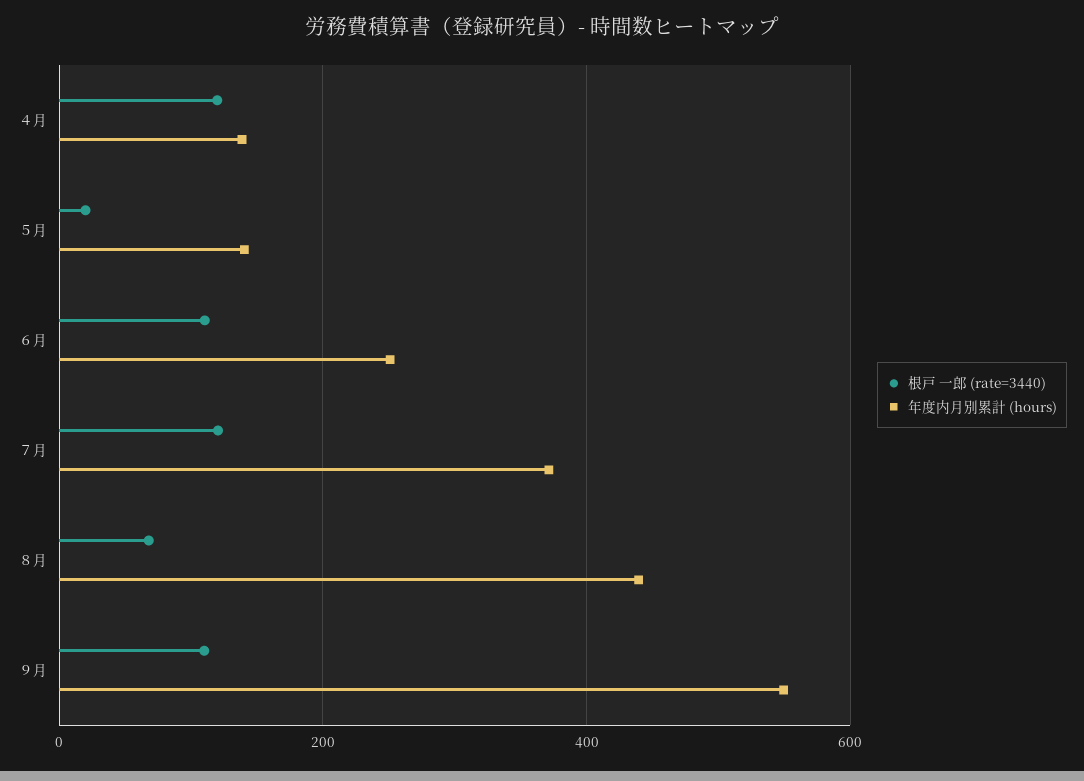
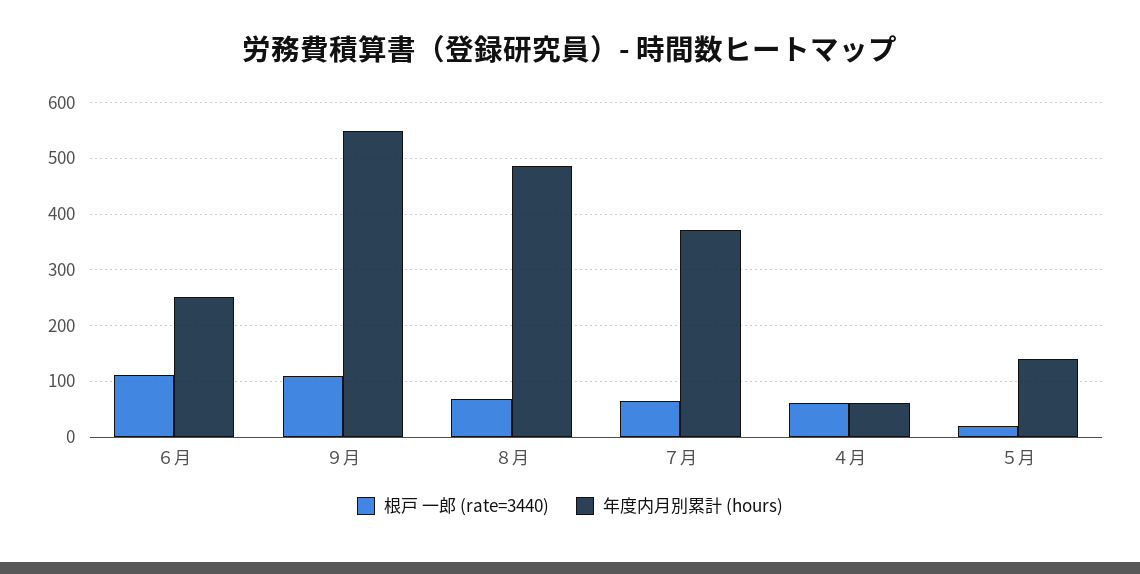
根戸 一郎 (rate=3440), ４月: 120 -> 60
年度内月別累計 (hours), ４月: 140 -> 60
根戸 一郎 (rate=3440), ７月: 120 -> 60
年度内月別累計 (hours), ８月: 440 -> 480

